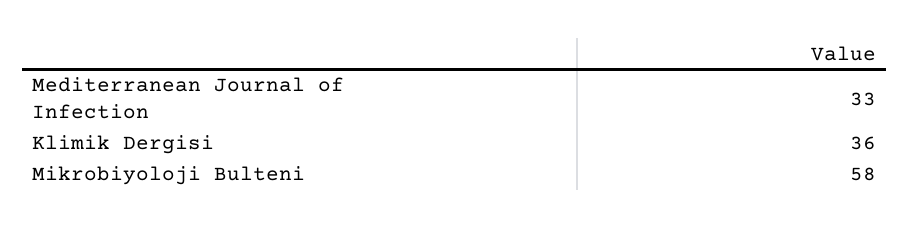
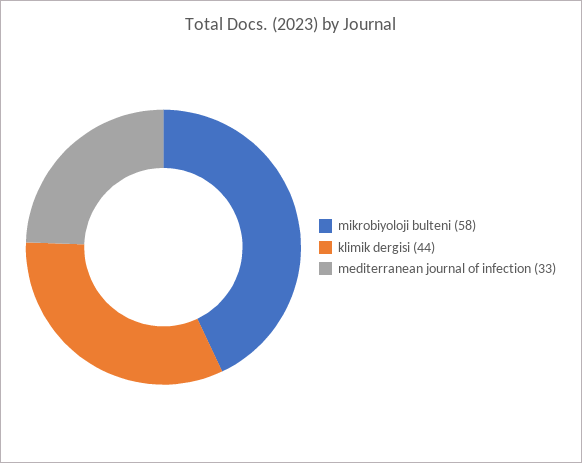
Klimik Dergisi: 36 -> 44

